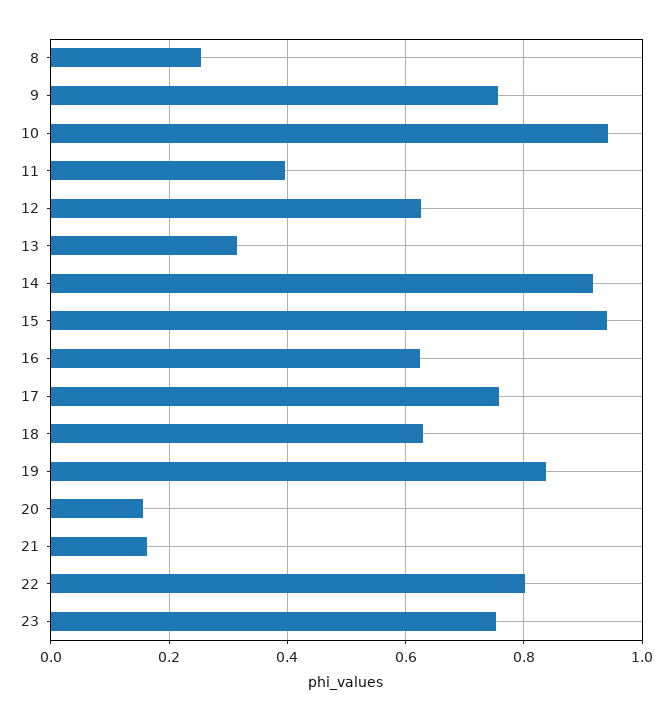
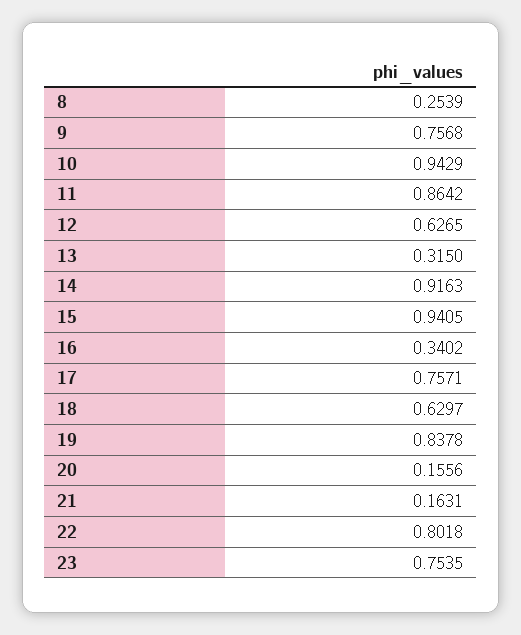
11: 0.4 -> 0.8642
16: 0.62 -> 0.3402

